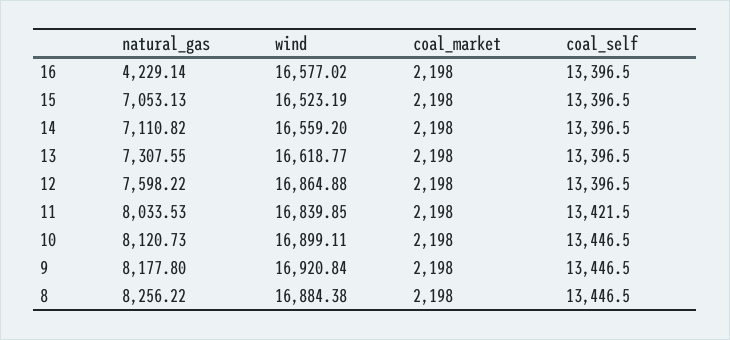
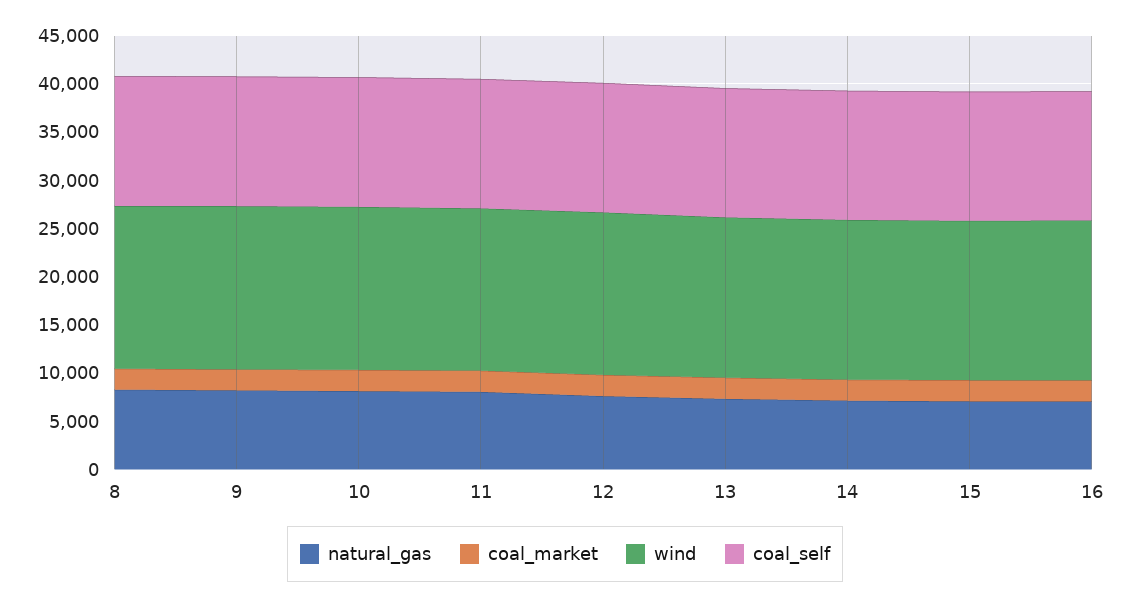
natural_gas, 16: 4229.14 -> 7000

